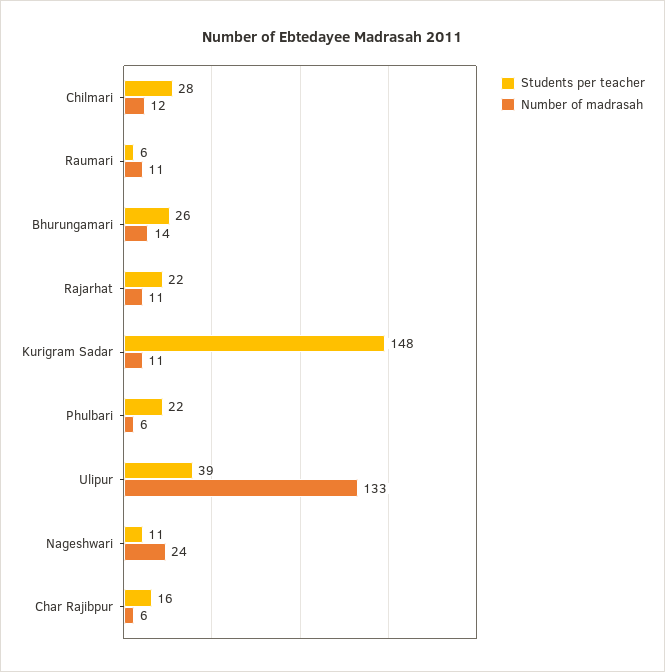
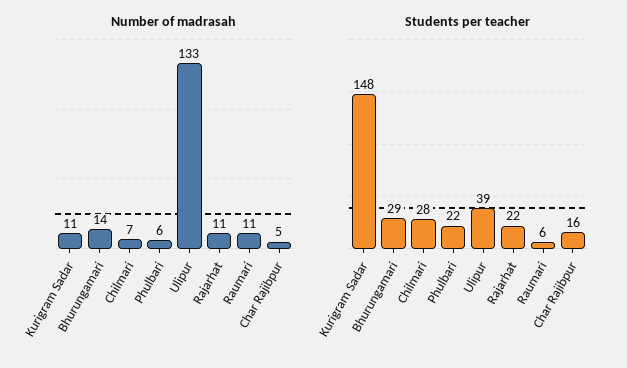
Number of madrasah, Chilmari: 12 -> 7
Students per teacher, Bhurungamari: 26 -> 29
Students per teacher, Nageshwari: 11 -> none
Number of madrasah, Nageshwari: 24 -> none
Number of madrasah, Char Rajibpur: 6 -> 5

